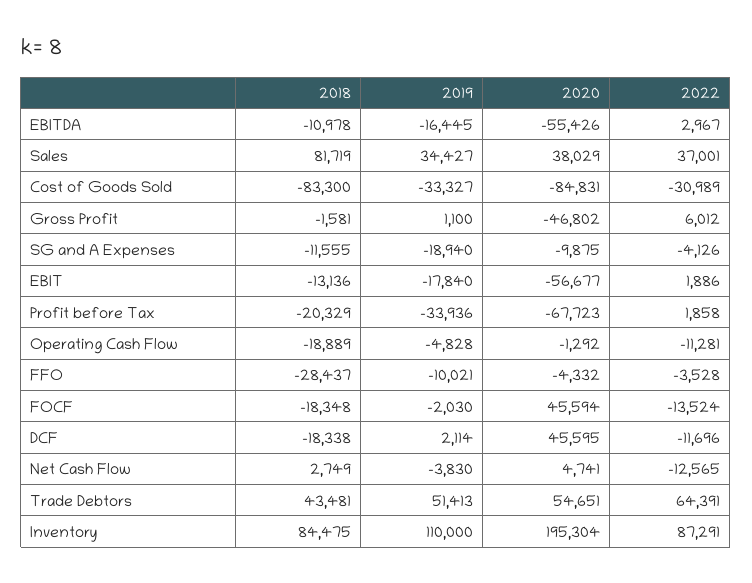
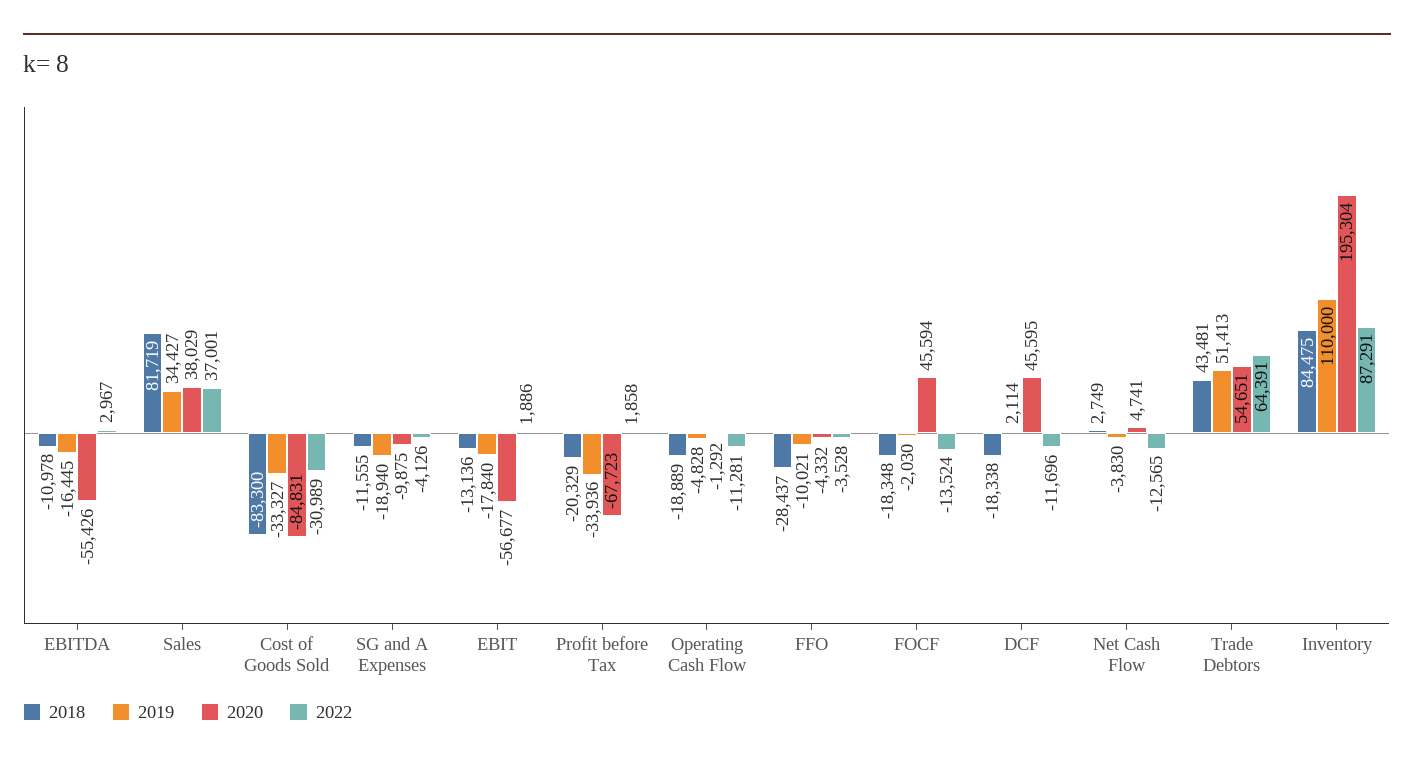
2018, Gross Profit: -1581 -> none
2019, Gross Profit: 1100 -> none
2020, Gross Profit: -46802 -> none
2022, Gross Profit: 6012 -> none

